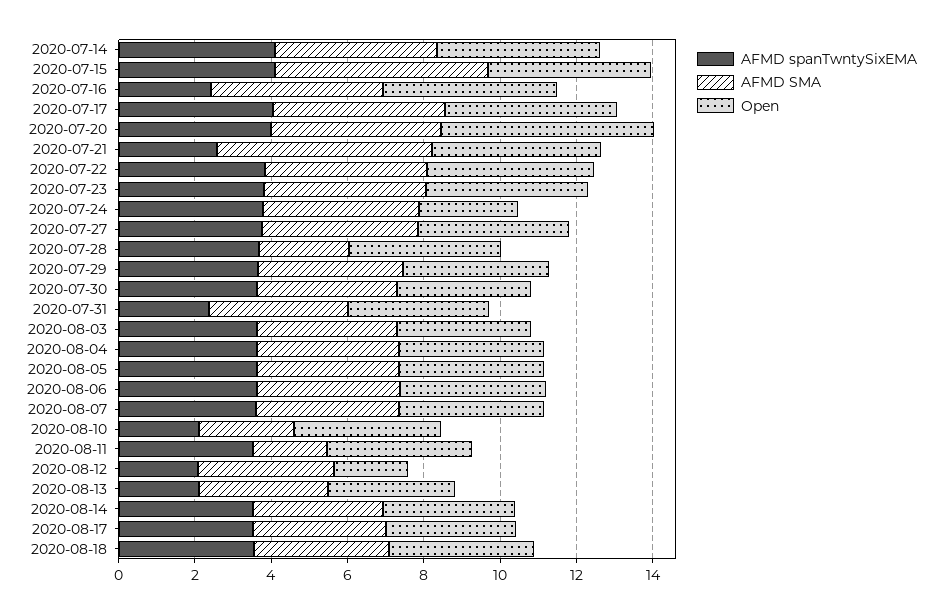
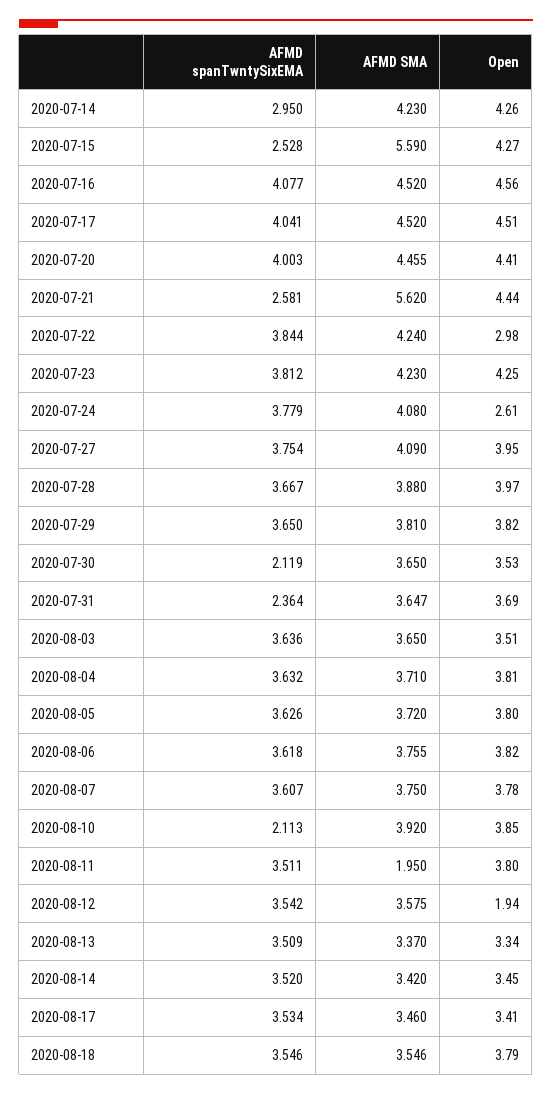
AFMD spanTwntySixEMA, 2020-07-14: 4 -> 2.95
AFMD spanTwntySixEMA, 2020-07-15: 4 -> 2.528
AFMD spanTwntySixEMA, 2020-07-16: 2.5 -> 4.077
Open, 2020-07-20: 5.5 -> 4.41
Open, 2020-07-22: 4.5 -> 2.98
AFMD SMA, 2020-07-28: 2.5 -> 3.88
AFMD spanTwntySixEMA, 2020-07-30: 3.5 -> 2.119
AFMD SMA, 2020-08-10: 2.5 -> 3.92
AFMD spanTwntySixEMA, 2020-08-12: 2 -> 3.542
AFMD spanTwntySixEMA, 2020-08-13: 2 -> 3.509

